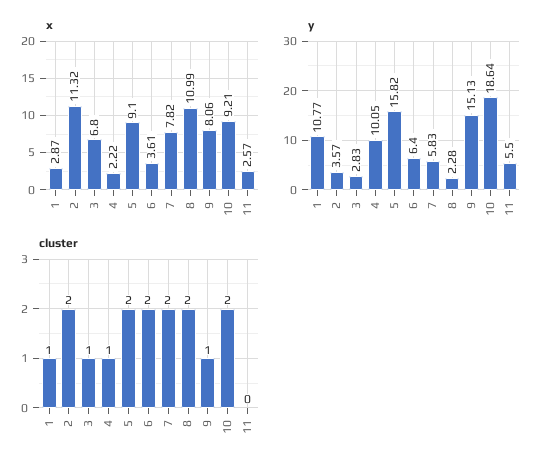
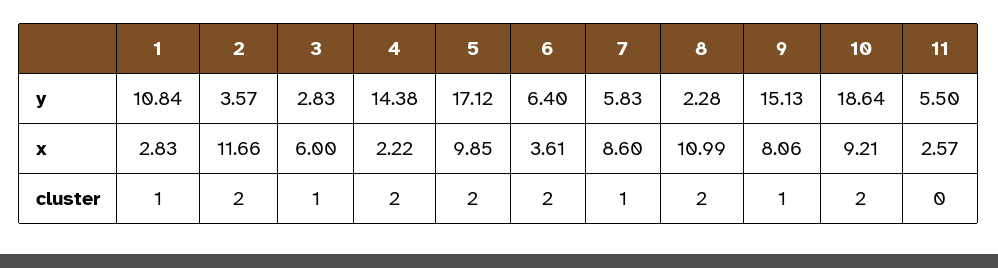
x, 1: 2.87 -> 2.83
x, 2: 11.32 -> 11.66
x, 3: 6.8 -> 6
x, 5: 9.1 -> 9.85
x, 7: 7.82 -> 8.6
y, 1: 10.77 -> 10.84
y, 4: 10.05 -> 14.38
y, 5: 15.82 -> 17.12
cluster, 4: 1 -> 2
cluster, 7: 2 -> 1

